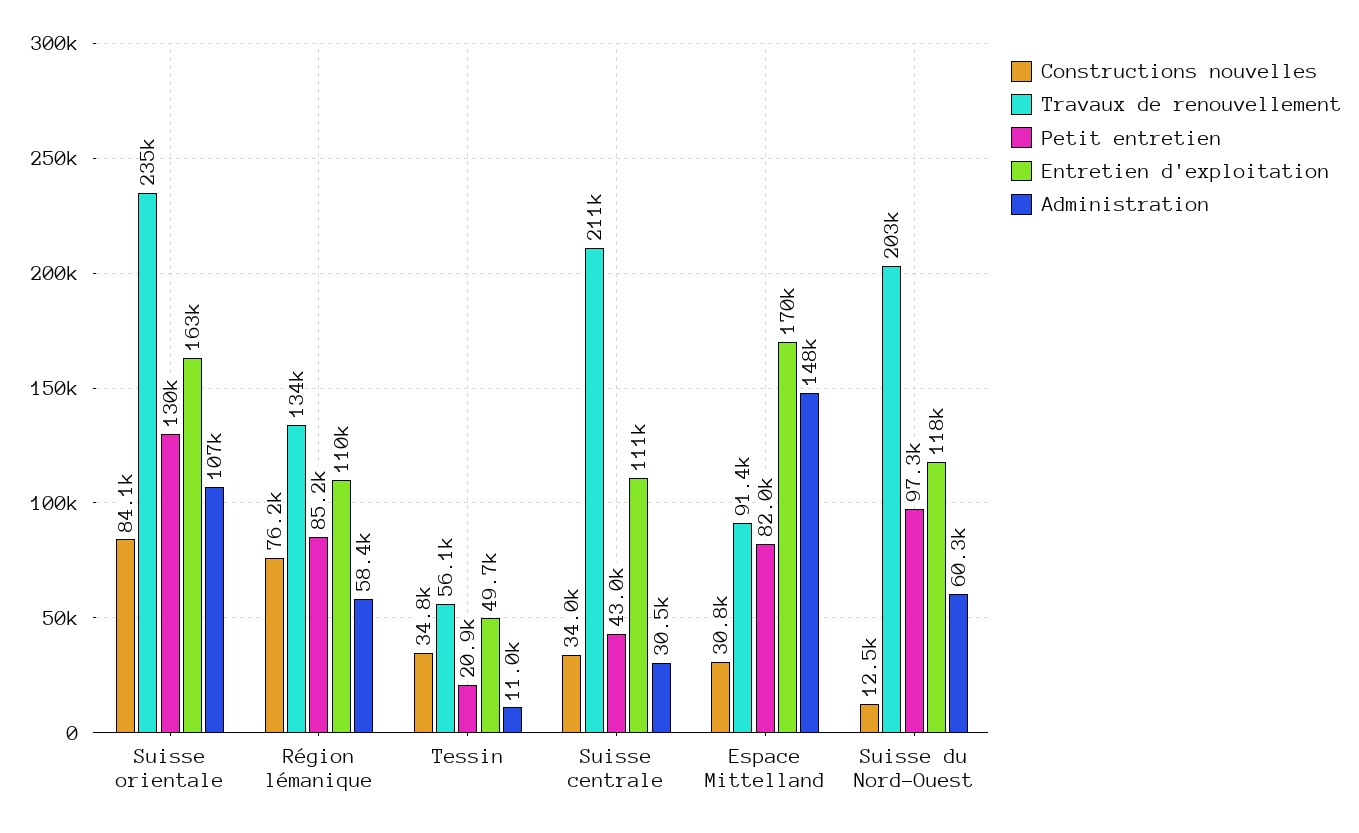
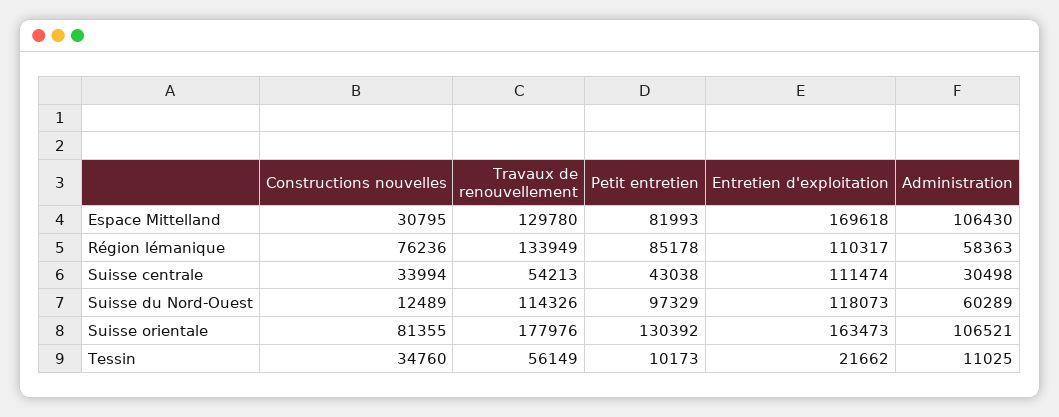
Constructions nouvelles, Suisse orientale: 84100 -> 81355
Travaux de renouvellement, Suisse orientale: 235000 -> 177976
Petit entretien, Tessin: 20900 -> 10173
Entretien d'exploitation, Tessin: 49700 -> 21662
Travaux de renouvellement, Suisse centrale: 211000 -> 54213
Travaux de renouvellement, Espace Mittelland: 91400 -> 129780
Administration, Espace Mittelland: 148000 -> 106430
Travaux de renouvellement, Suisse du Nord-Ouest: 203000 -> 114326

